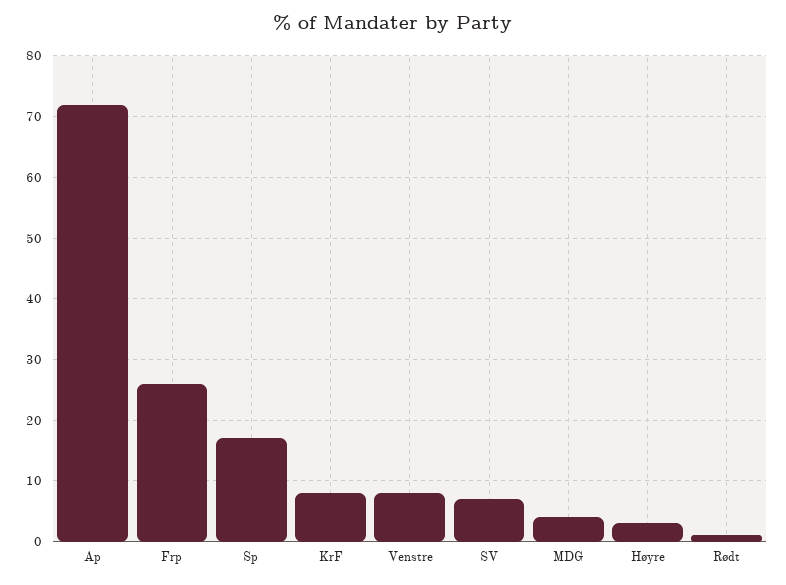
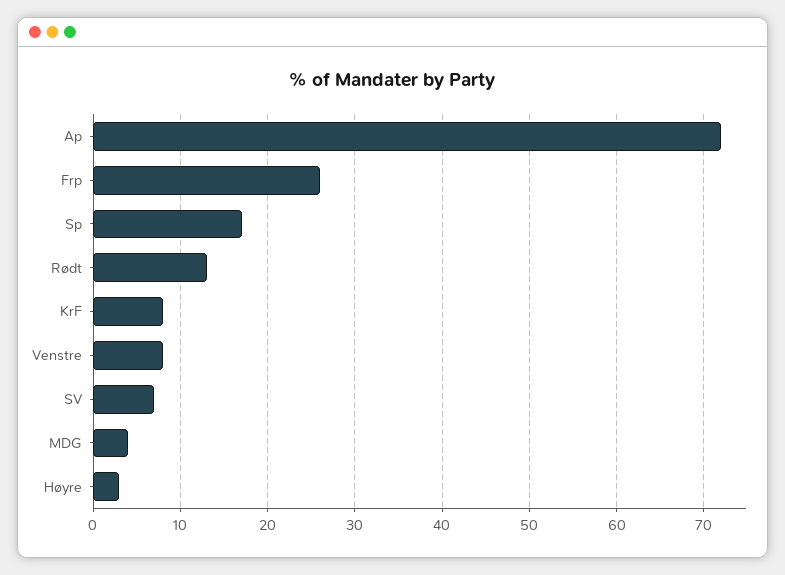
Rødt: 1 -> 13

